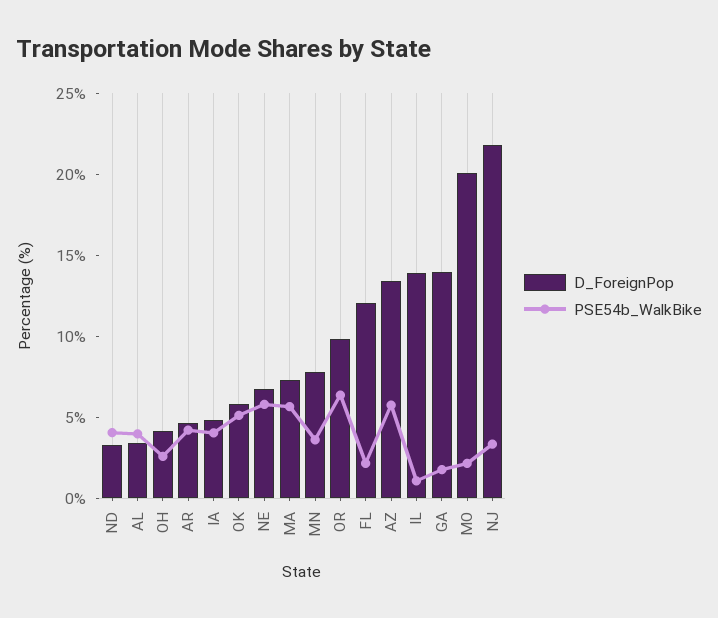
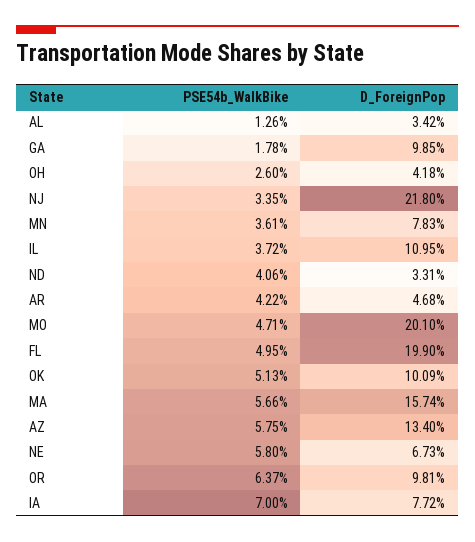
PSE54b_WalkBike, AL: 4 -> 1.26
D_ForeignPop, IA: 5 -> 7.72
PSE54b_WalkBike, IA: 4 -> 7
D_ForeignPop, OK: 6 -> 10.09
D_ForeignPop, MA: 7 -> 15.74
D_ForeignPop, FL: 12 -> 19.9
PSE54b_WalkBike, FL: 2 -> 4.95
D_ForeignPop, IL: 14 -> 10.95
PSE54b_WalkBike, IL: 1 -> 3.72
D_ForeignPop, GA: 14 -> 9.85
PSE54b_WalkBike, MO: 2 -> 4.71

